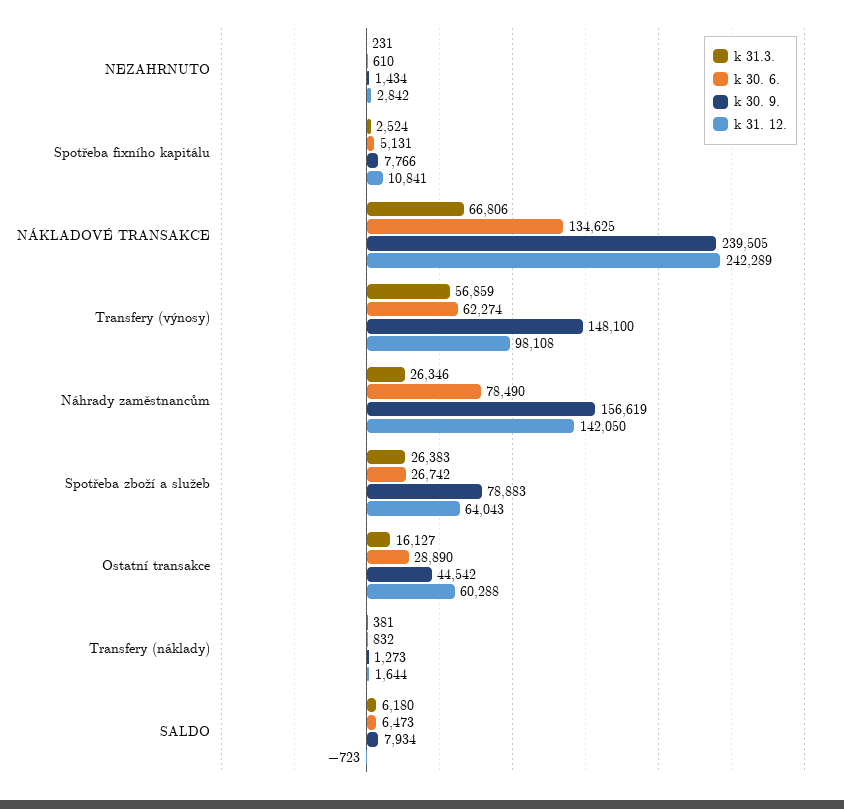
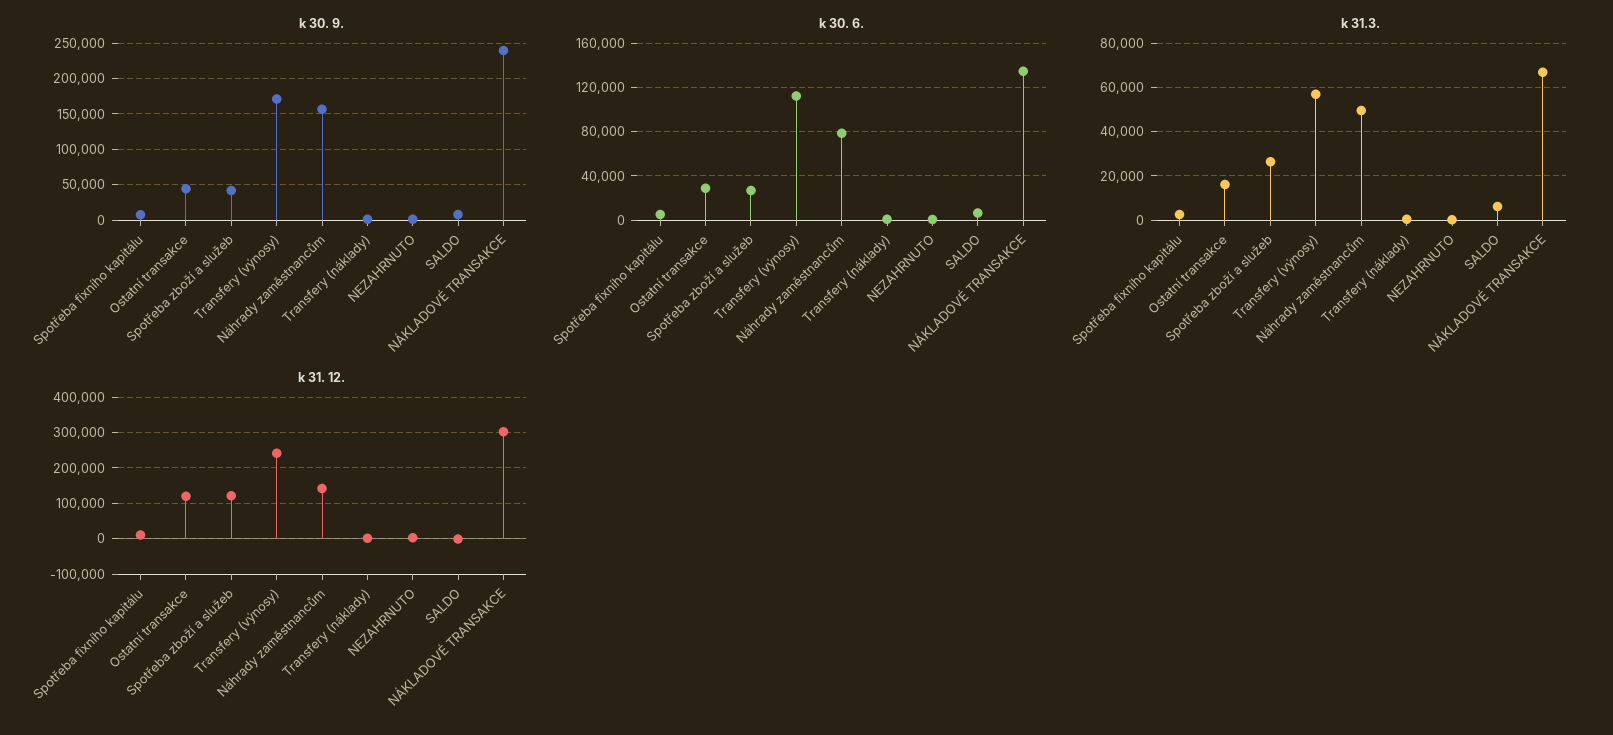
k 31. 12., NÁKLADOVÉ TRANSAKCE: 242289 -> 300000
k 30. 6., Transfery (výnosy): 62274 -> 110000
k 30. 9., Transfery (výnosy): 148100 -> 170000
k 31. 12., Transfery (výnosy): 98108 -> 240000
k 31.3., Náhrady zaměstnancům: 26346 -> 50000
k 30. 9., Spotřeba zboží a služeb: 78883 -> 40000
k 31. 12., Spotřeba zboží a služeb: 64043 -> 120000
k 31. 12., Ostatní transakce: 60288 -> 120000

